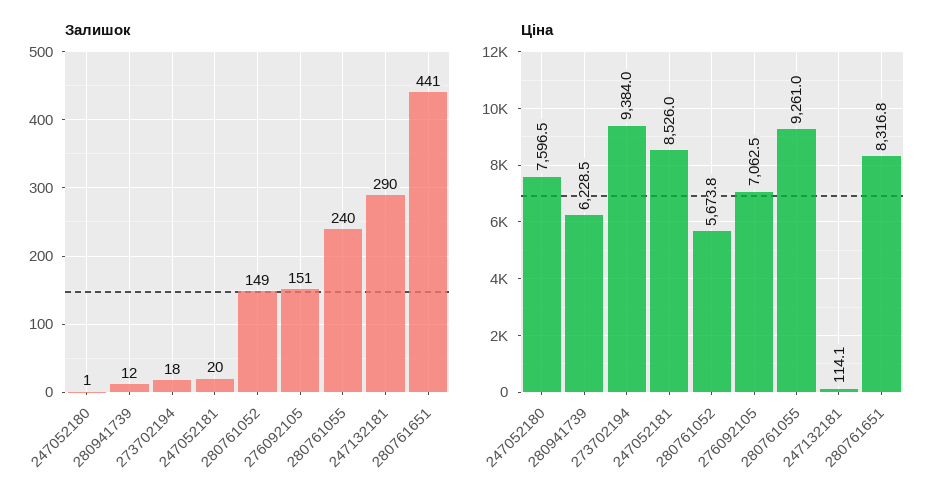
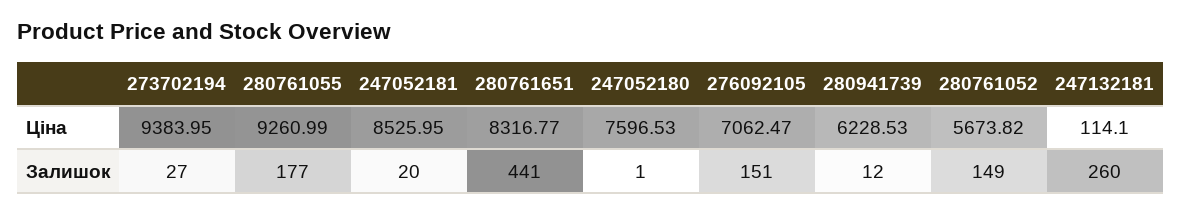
Залишок, 273702194: 18 -> 27
Залишок, 280761055: 240 -> 177
Залишок, 247132181: 290 -> 260

